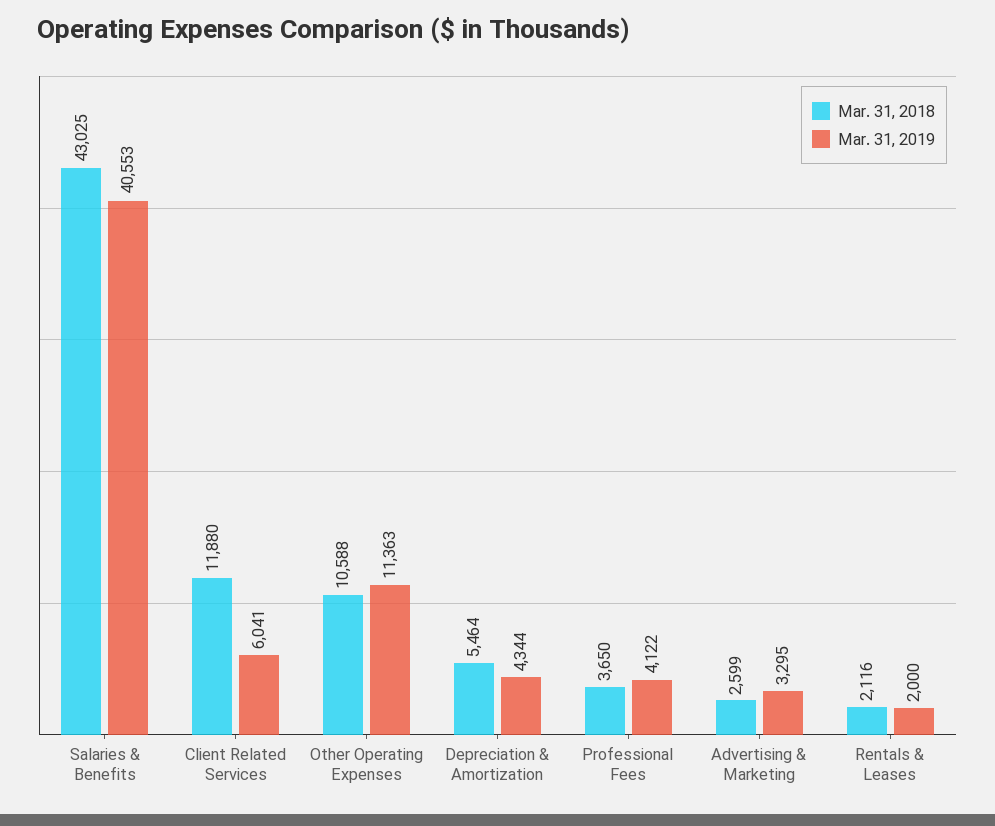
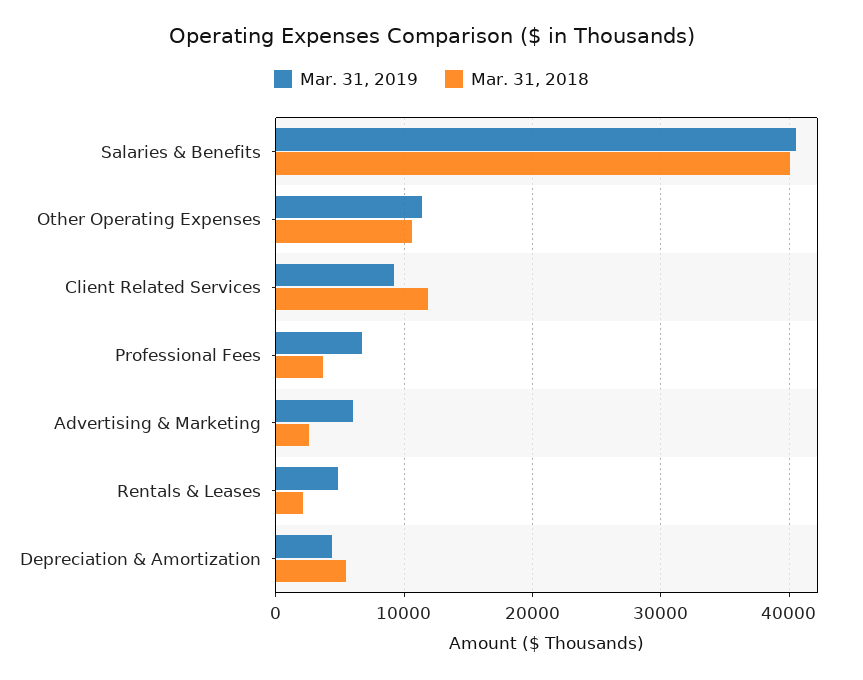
Mar. 31, 2018, Salaries & Benefits: 43025 -> 40000
Mar. 31, 2019, Client Related Services: 6041 -> 9000
Mar. 31, 2019, Professional Fees: 4122 -> 7000
Mar. 31, 2019, Advertising & Marketing: 3295 -> 6000
Mar. 31, 2019, Rentals & Leases: 2000 -> 5000

